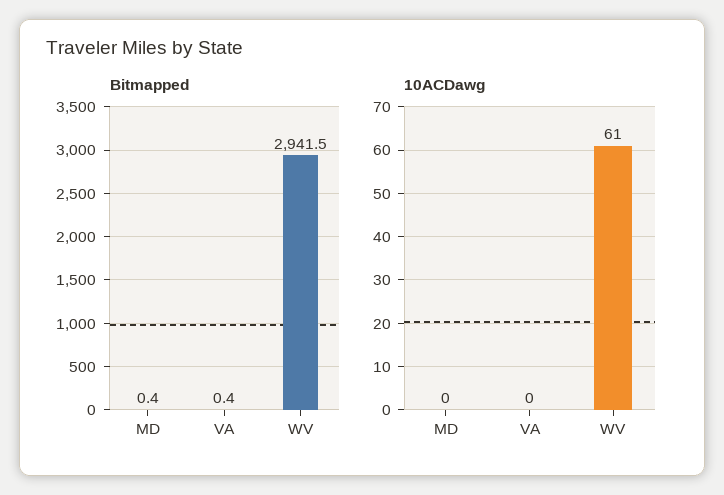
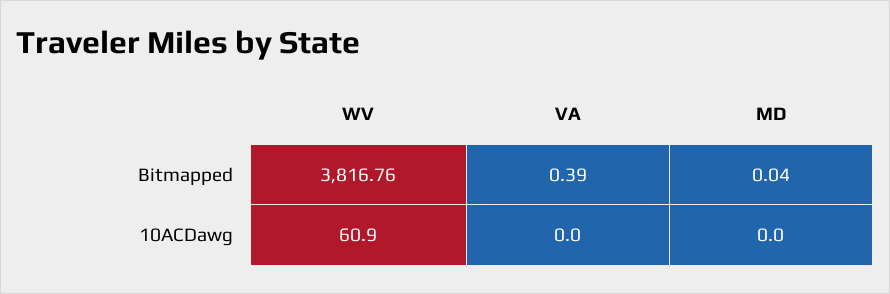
Bitmapped, MD: 0.4 -> 0.04
Bitmapped, WV: 2941.5 -> 3816.76

